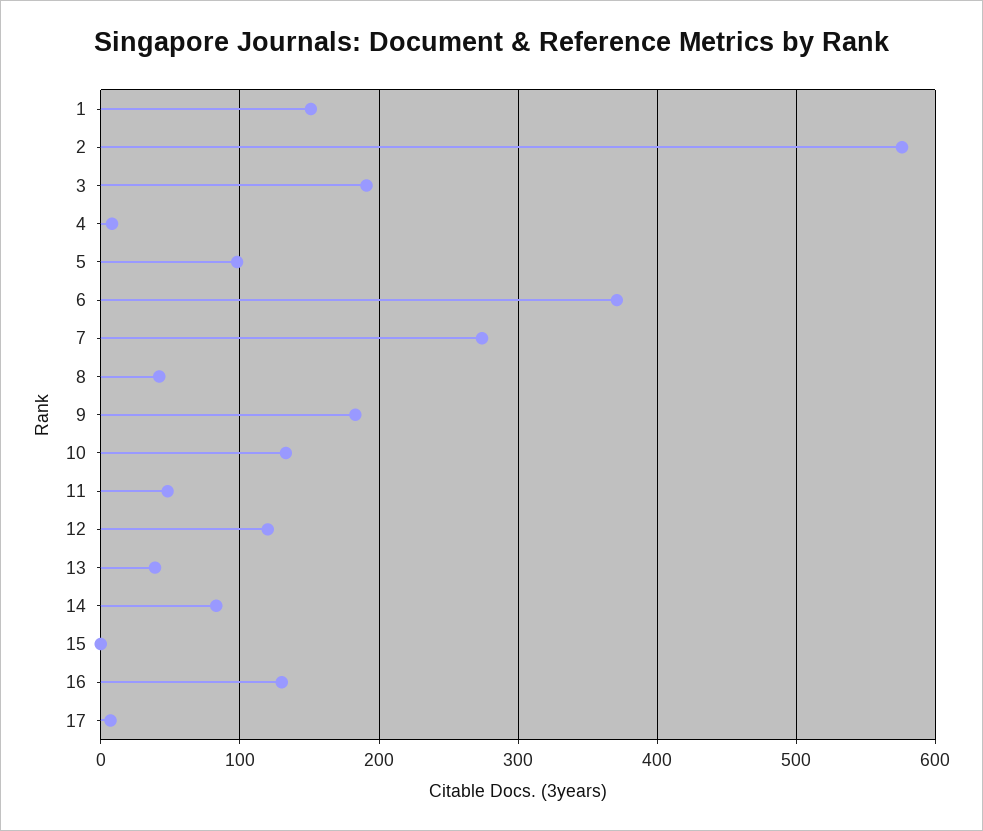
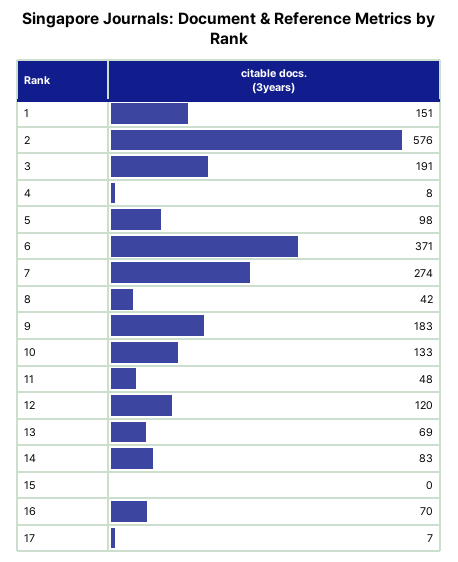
13: 40 -> 69
16: 130 -> 70

